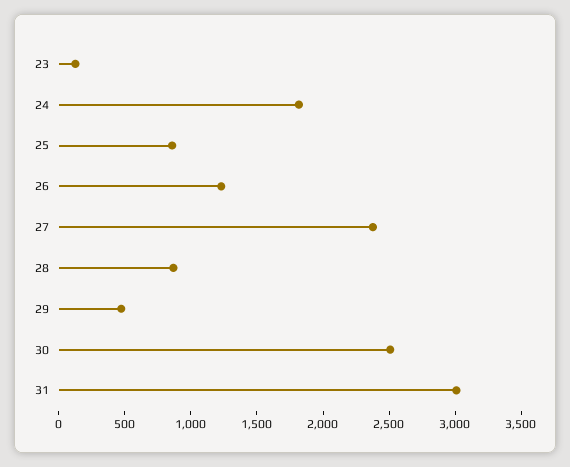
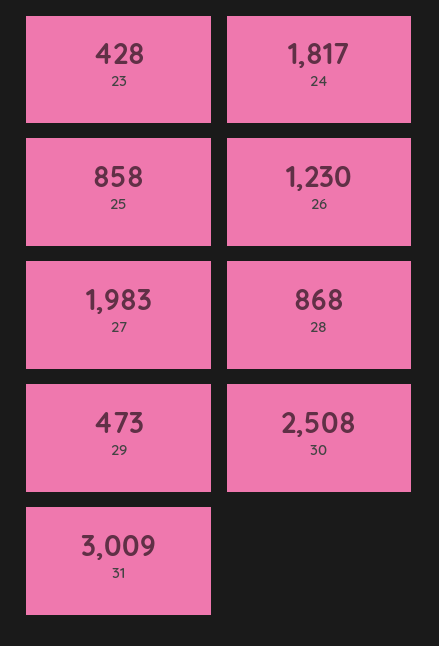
23: 100 -> 428
27: 2400 -> 1983

